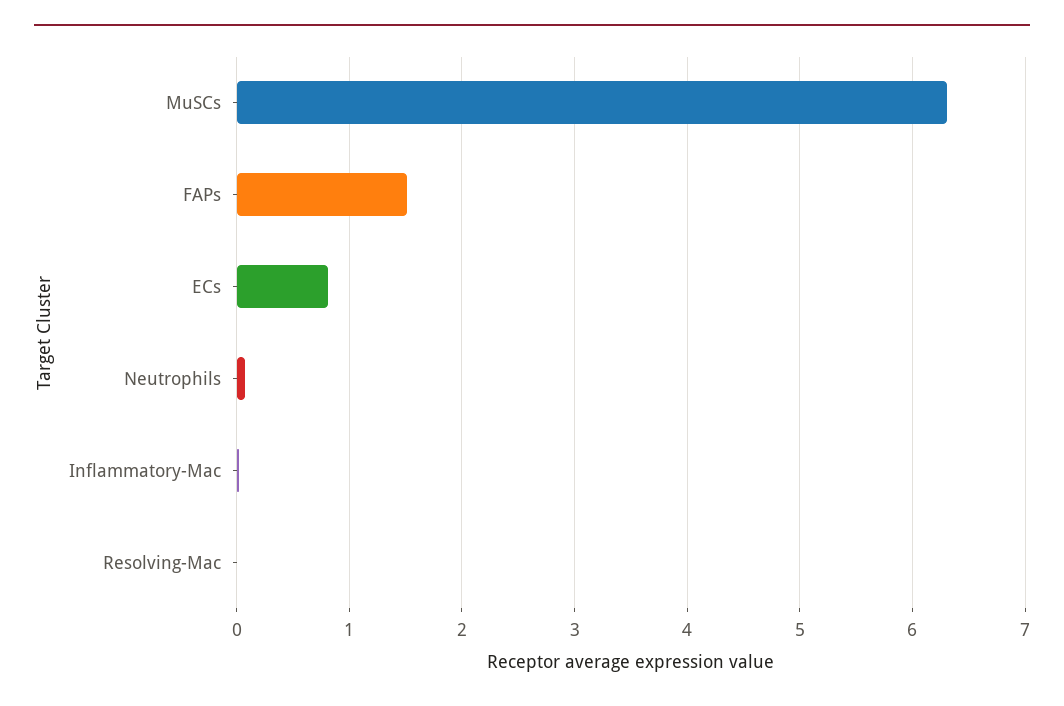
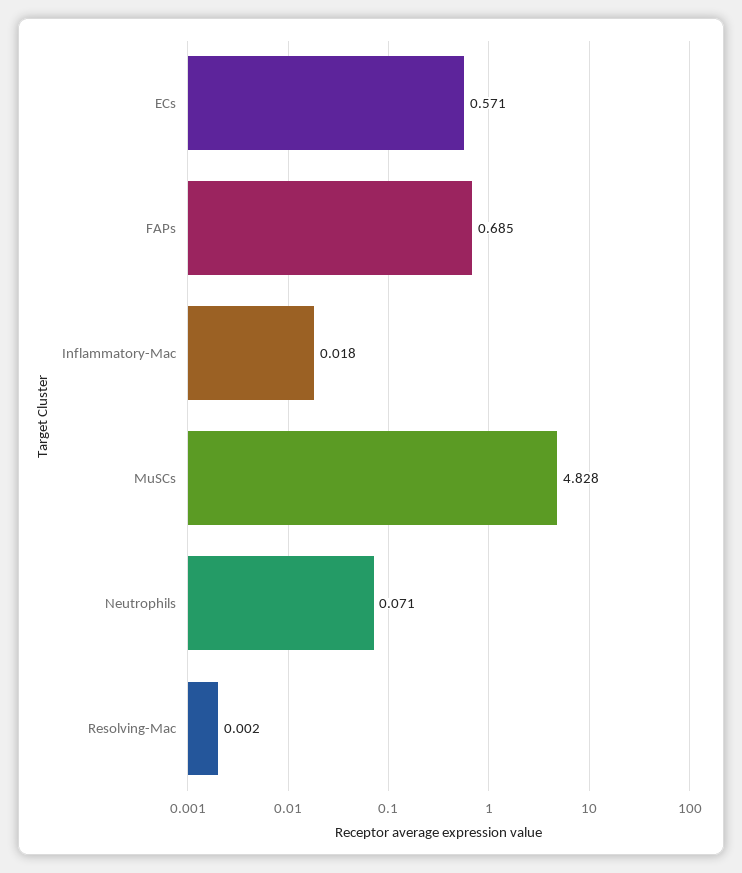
MuSCs: 6.3 -> 4.828
FAPs: 1.5 -> 0.685
ECs: 0.8 -> 0.571

